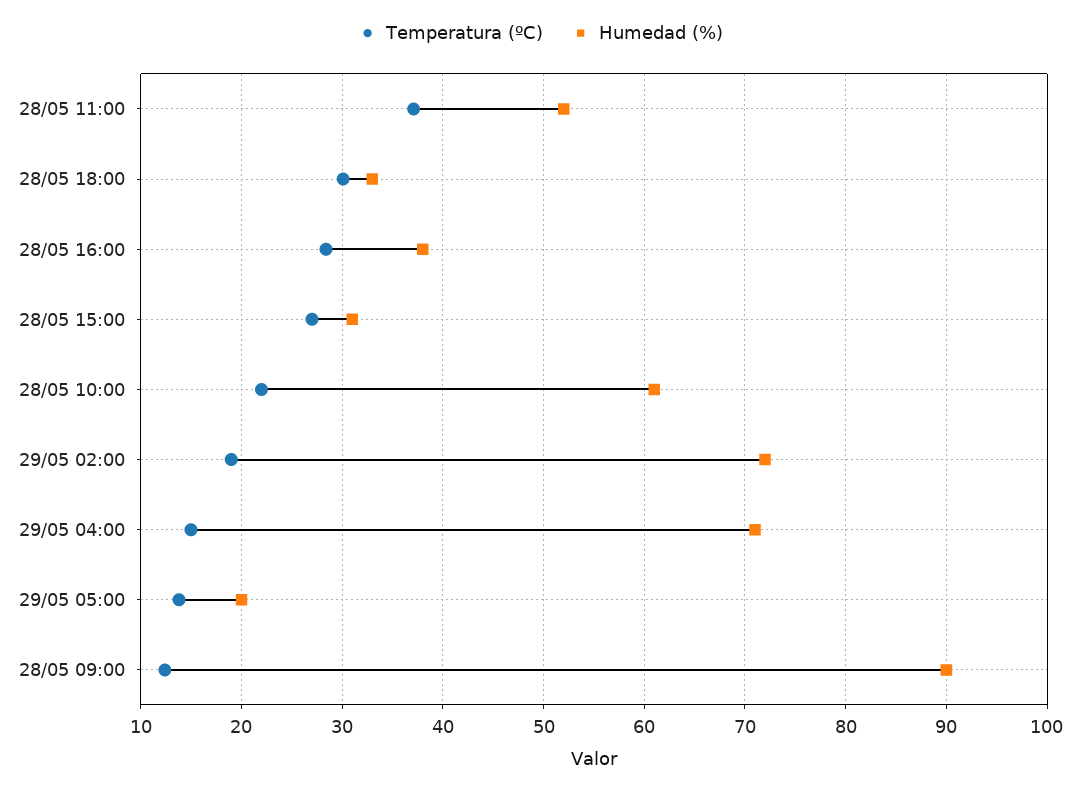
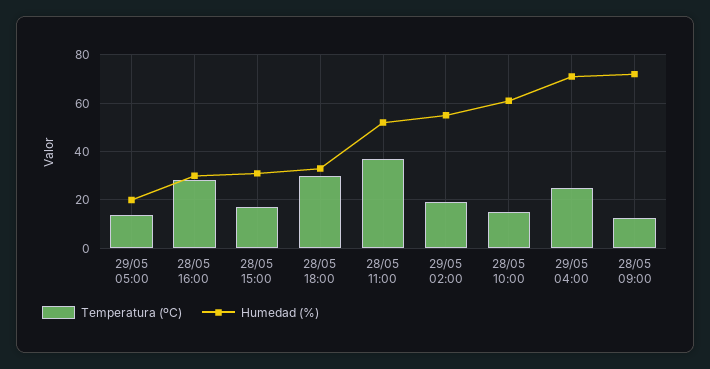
Humedad (%), 28/05 16:00: 38 -> 30
Temperatura (ºC), 28/05 15:00: 27 -> 17.5
Temperatura (ºC), 28/05 10:00: 22 -> 15
Humedad (%), 29/05 02:00: 72 -> 55
Temperatura (ºC), 29/05 04:00: 15 -> 25
Humedad (%), 28/05 09:00: 90 -> 72.5

